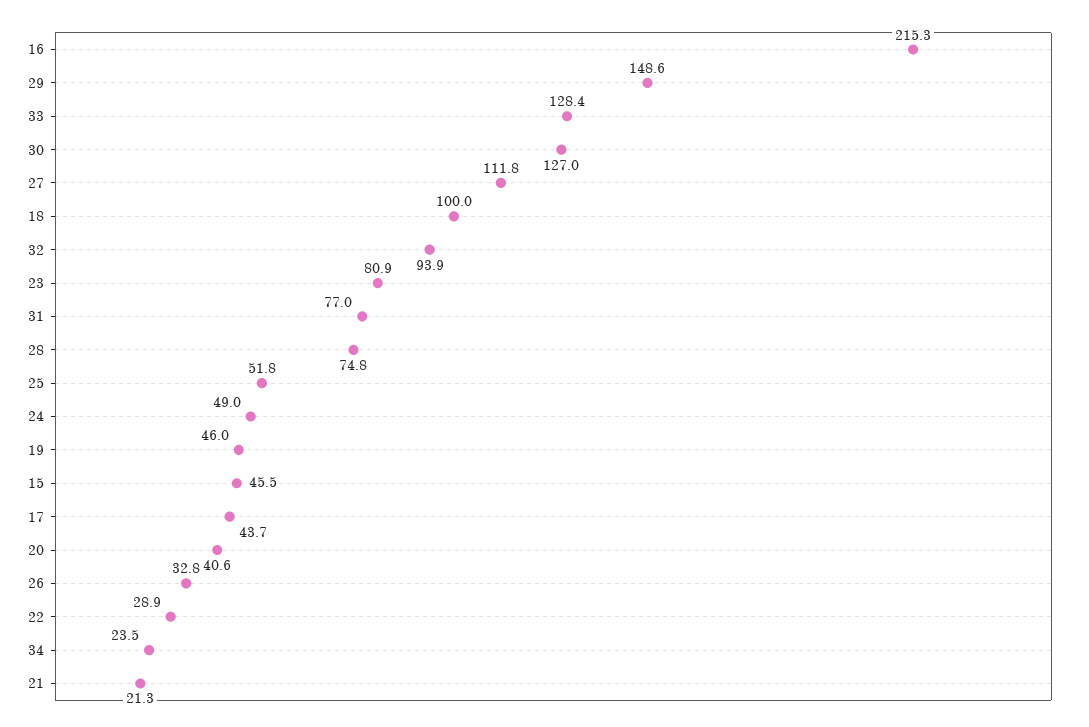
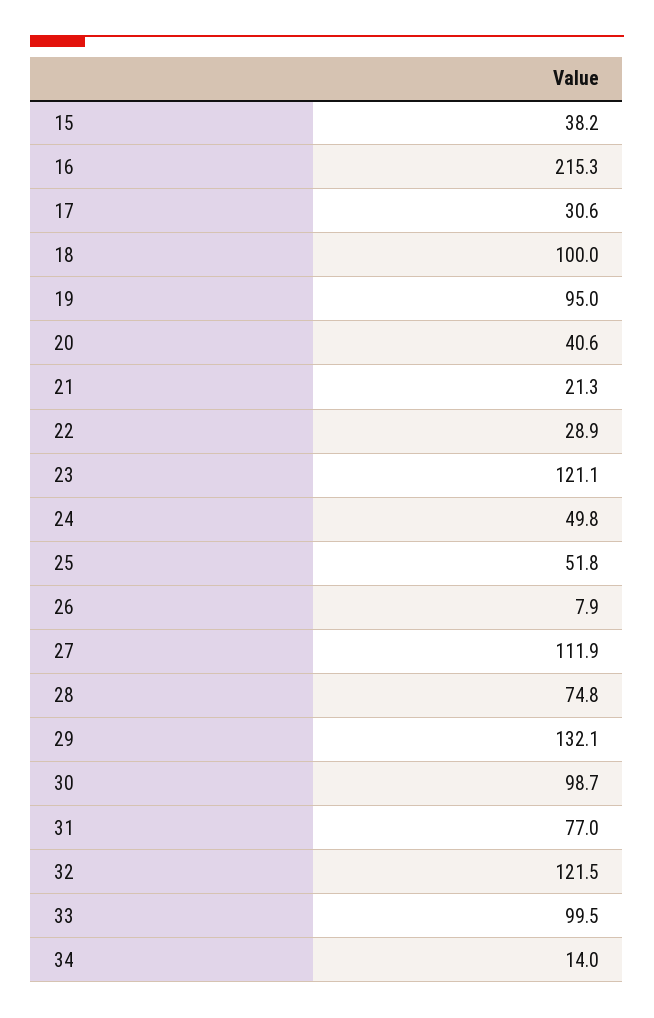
29: 148.6 -> 132.1
33: 128.4 -> 99.5
30: 127 -> 98.7
27: 111.8 -> 111.9
32: 93.9 -> 121.5
23: 80.9 -> 121.1
24: 49 -> 49.8
19: 46 -> 95
15: 45.5 -> 38.2
17: 43.7 -> 30.6
26: 32.8 -> 7.9
34: 23.5 -> 14

